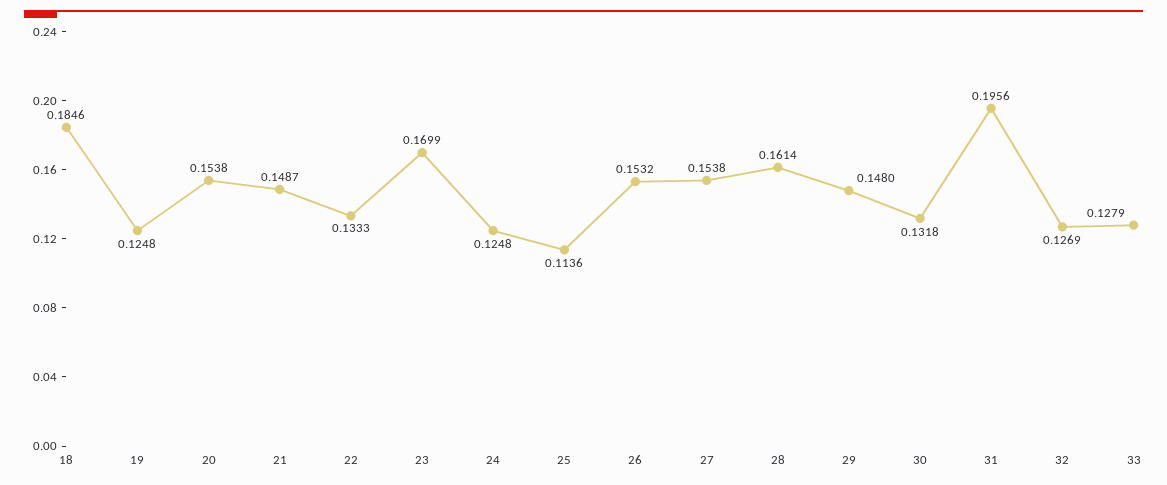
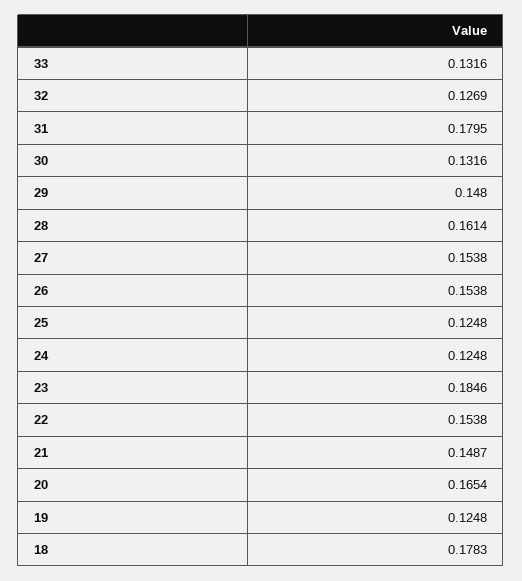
18: 0.1846 -> 0.1783
20: 0.1538 -> 0.1654
22: 0.1333 -> 0.1538
23: 0.1699 -> 0.1846
25: 0.1136 -> 0.1248
26: 0.1532 -> 0.1538
30: 0.1318 -> 0.1316
31: 0.1956 -> 0.1795
33: 0.1279 -> 0.1316

